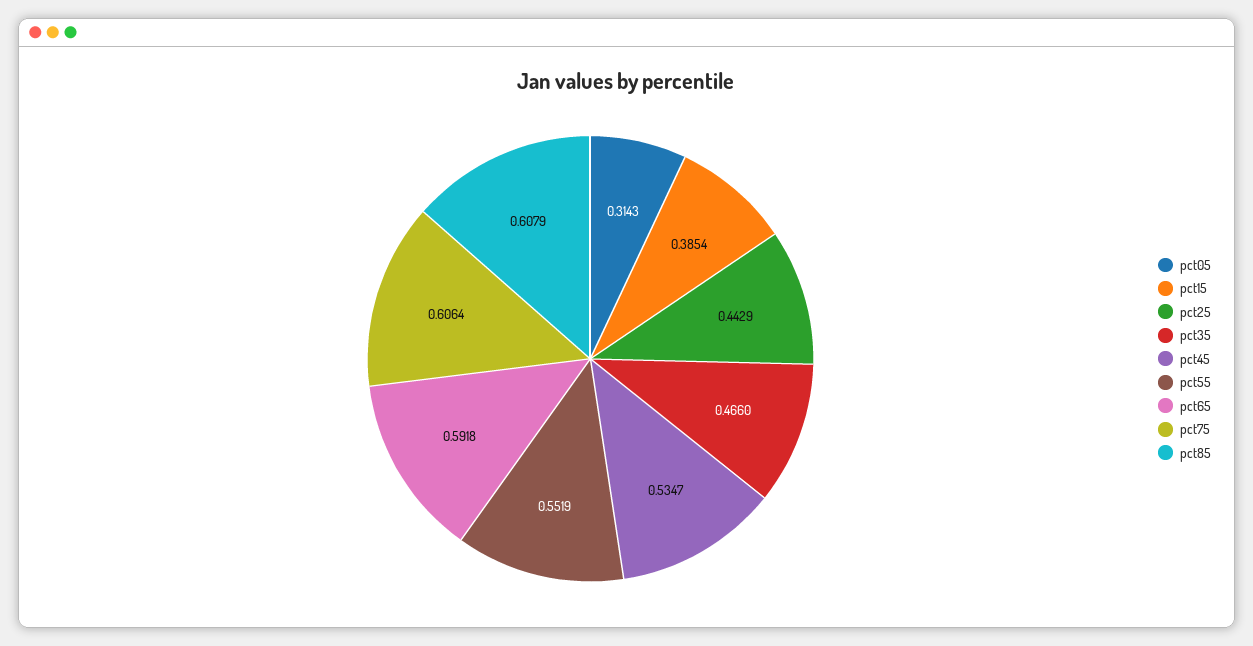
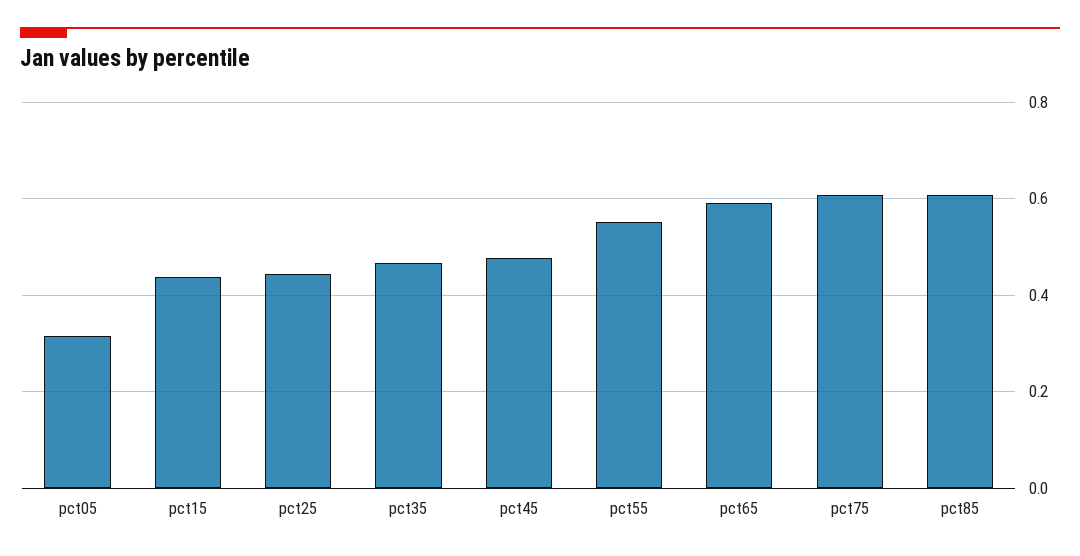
pct15: 0.3854 -> 0.44
pct45: 0.5347 -> 0.48

